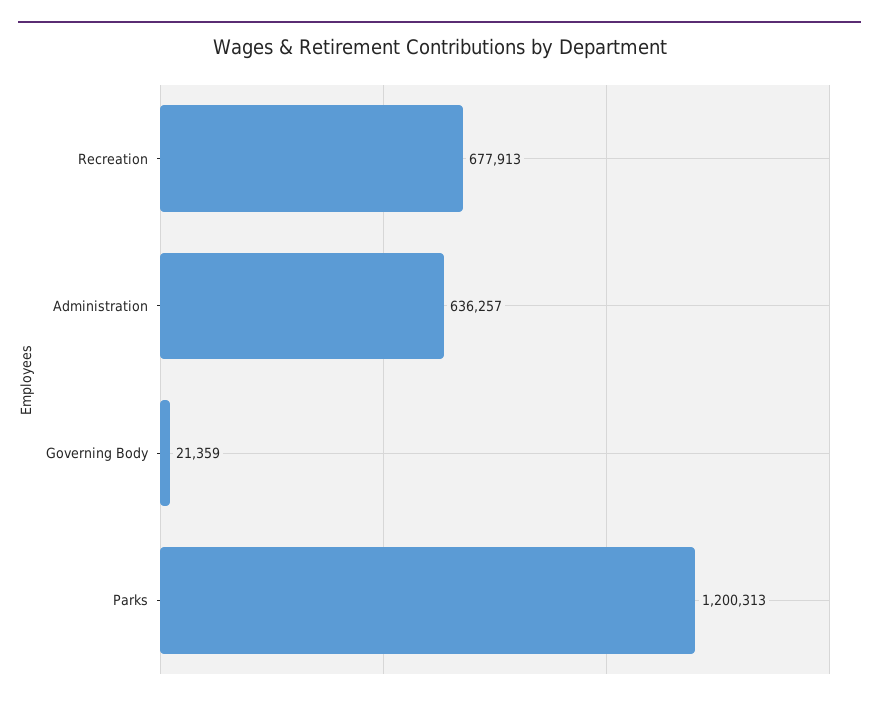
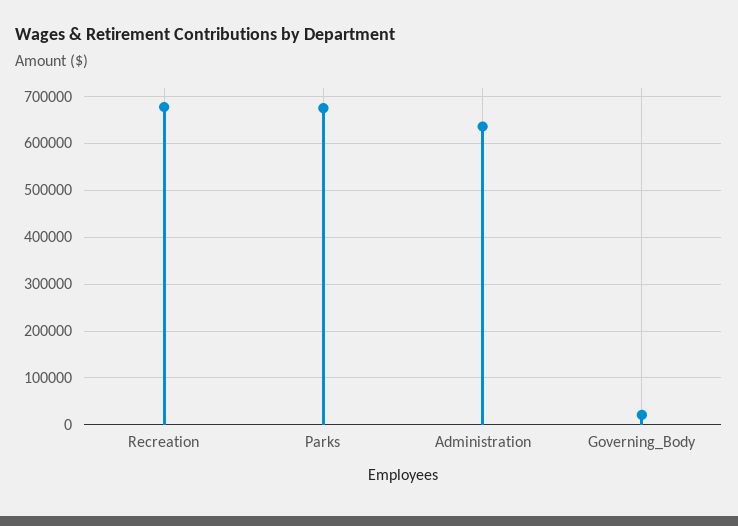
Parks: 1200313 -> 680000

